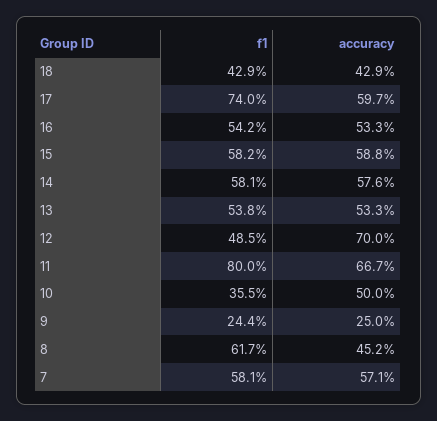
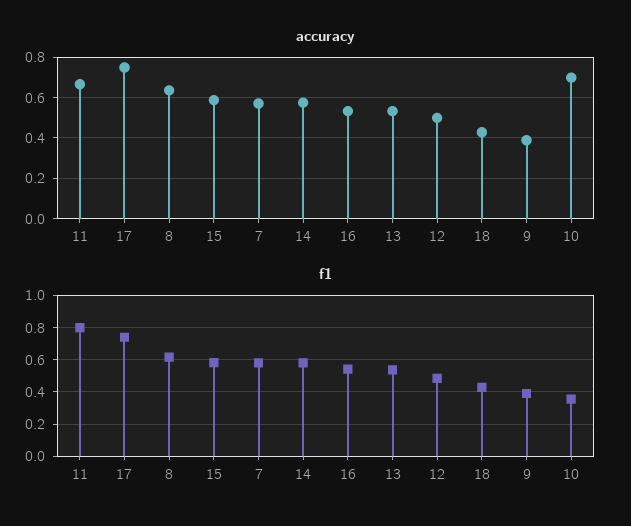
accuracy, 17: 0.597 -> 0.75
accuracy, 12: 0.7 -> 0.5
accuracy, 10: 0.5 -> 0.7
f1, 9: 0.244 -> 0.4
accuracy, 9: 0.25 -> 0.4
accuracy, 8: 0.452 -> 0.65

